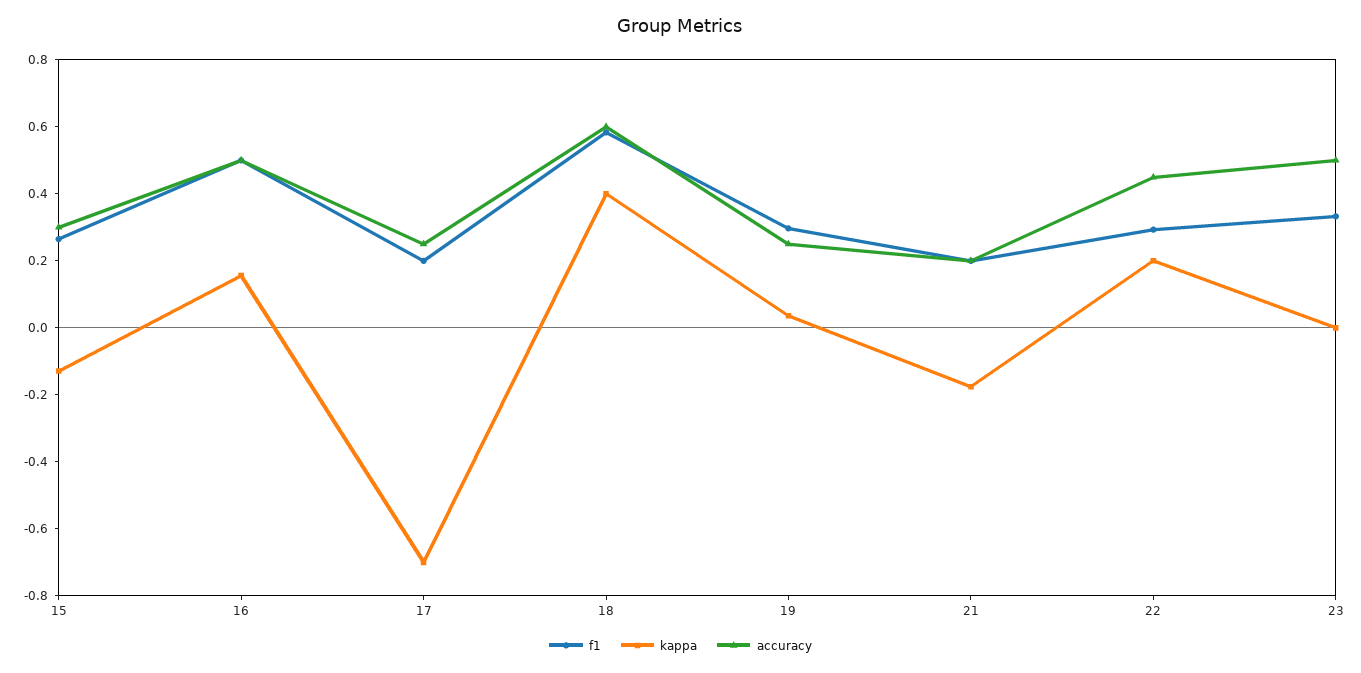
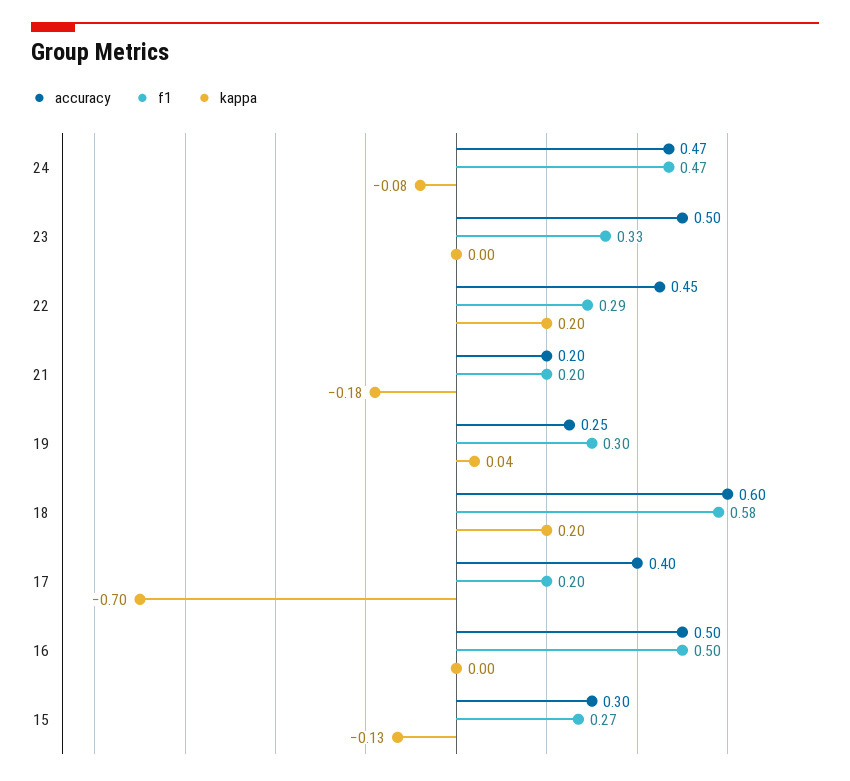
kappa, 16: 0.15 -> 0
accuracy, 17: 0.25 -> 0.4
kappa, 18: 0.4 -> 0.2
accuracy, 24: none -> 0.47
f1, 24: none -> 0.47
kappa, 24: none -> -0.08

